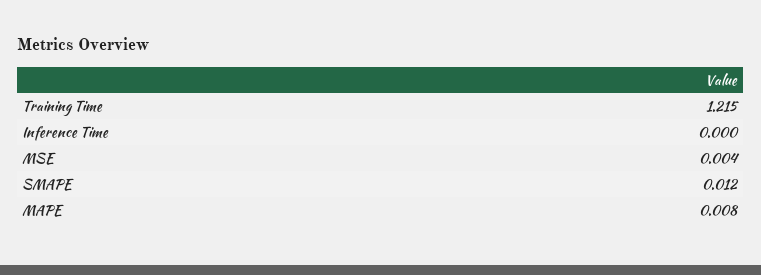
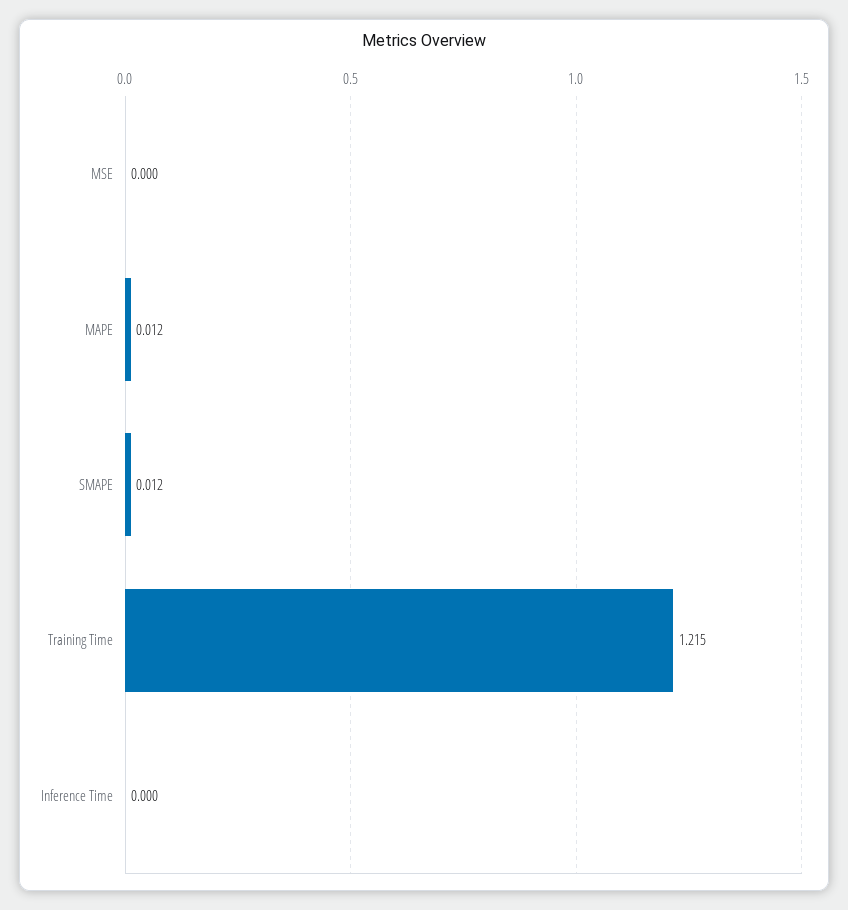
MSE: 0.004 -> 0
MAPE: 0.008 -> 0.012

